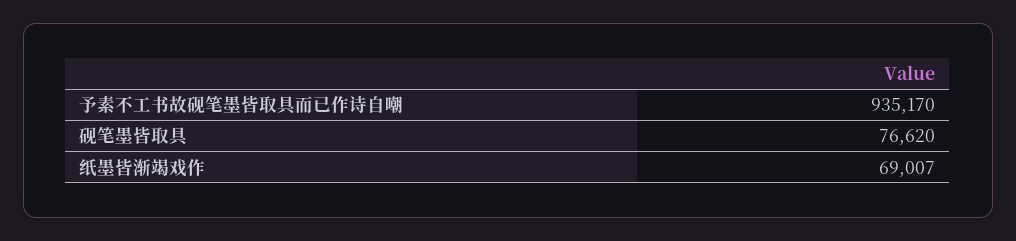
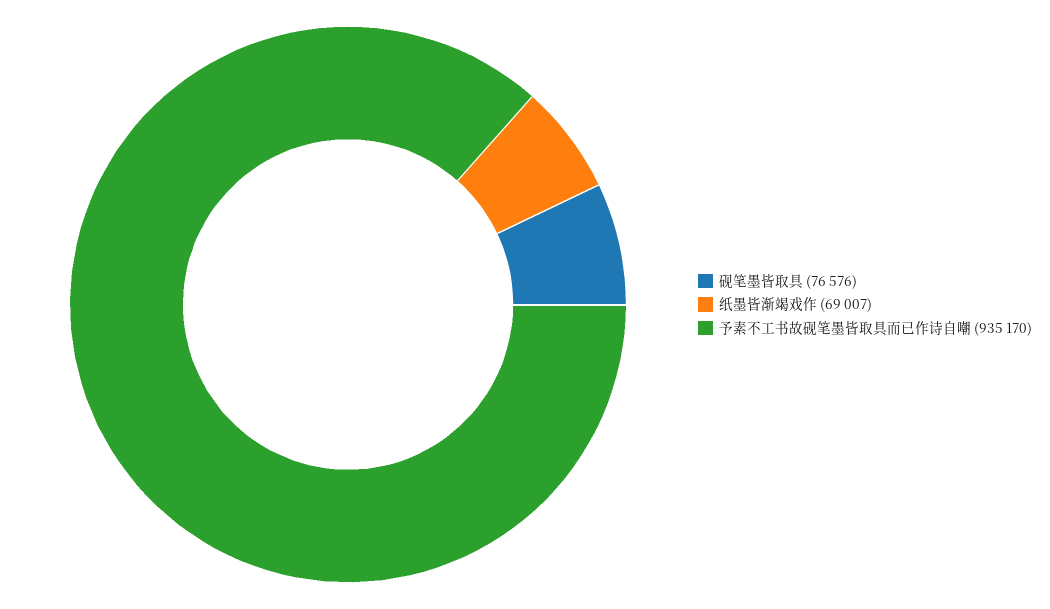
砚笔墨皆取具: 76620 -> 76576

